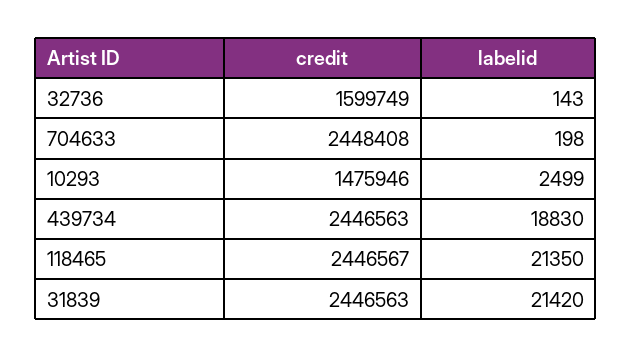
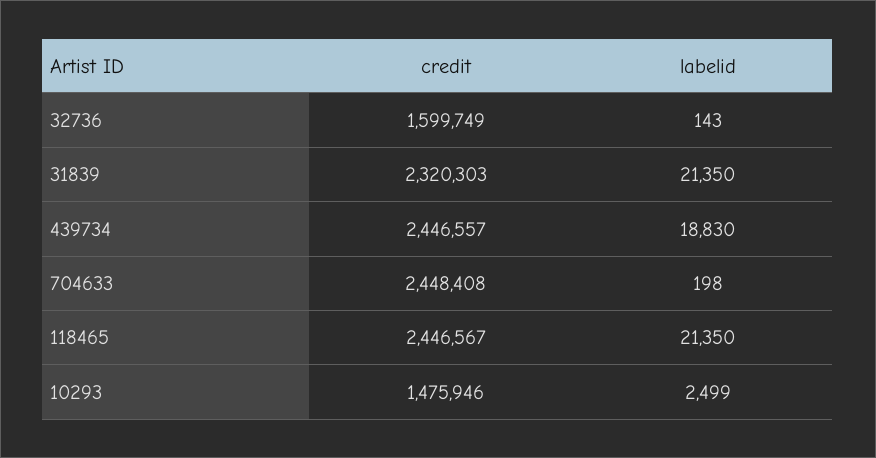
credit, 439734: 2446563 -> 2446557
credit, 31839: 2446563 -> 2320303
labelid, 31839: 21420 -> 21350

